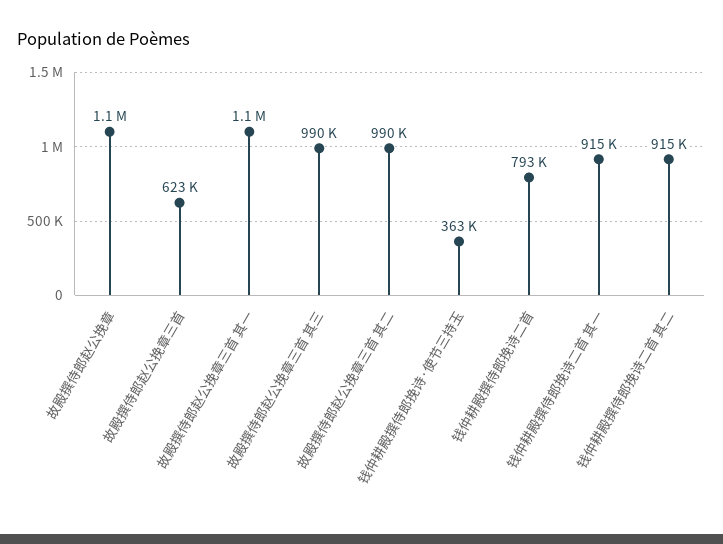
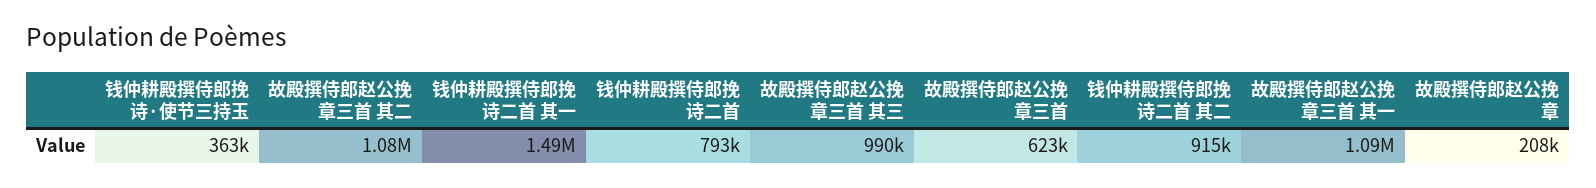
故殿撰侍郎赵公挽章: 1100000 -> 208000
故殿撰侍郎赵公挽章三首 其二: 990000 -> 1080000
钱仲耕殿撰侍郎挽诗二首 其一: 915000 -> 1490000

